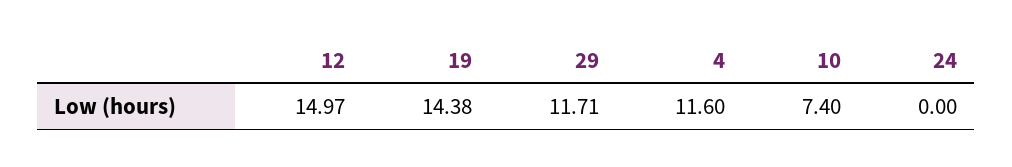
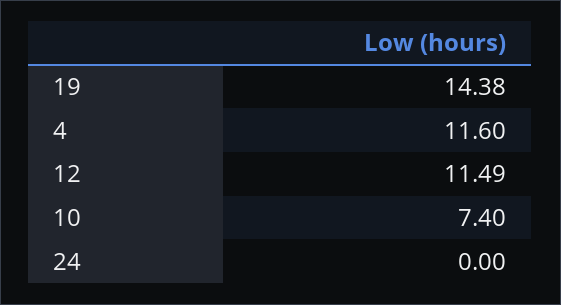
12: 14.97 -> 11.49
29: 11.71 -> none

